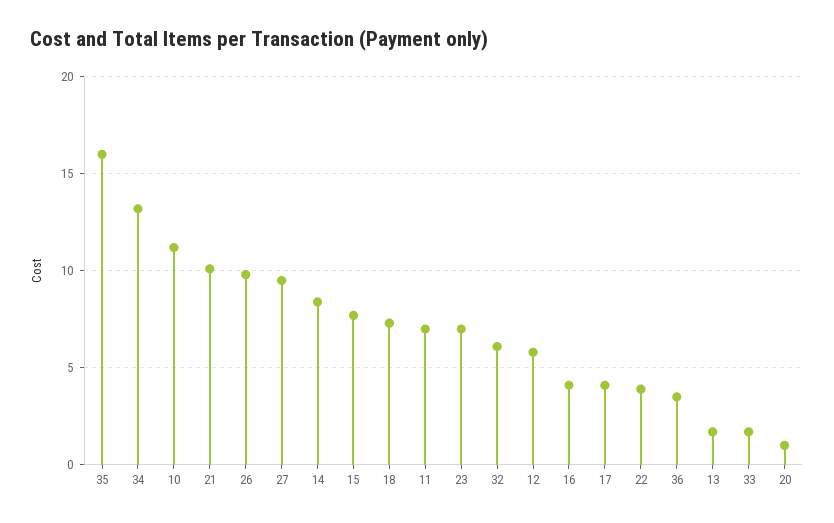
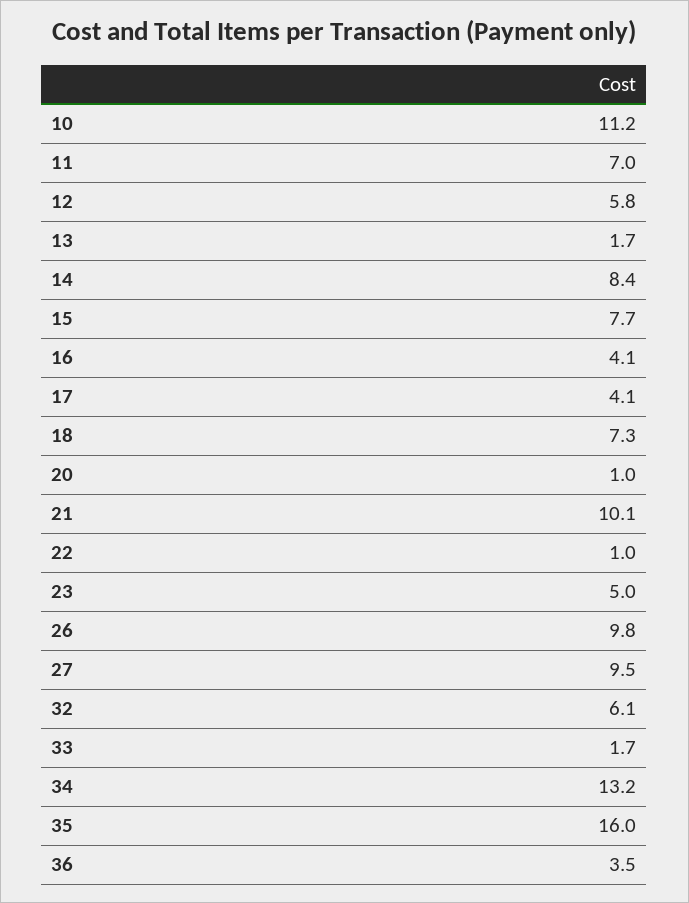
23: 7 -> 5
22: 4 -> 1

